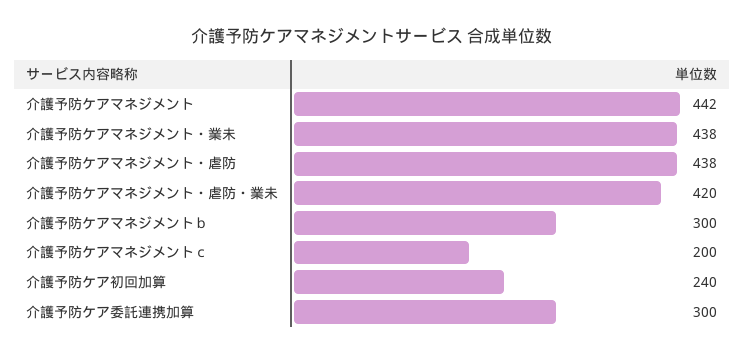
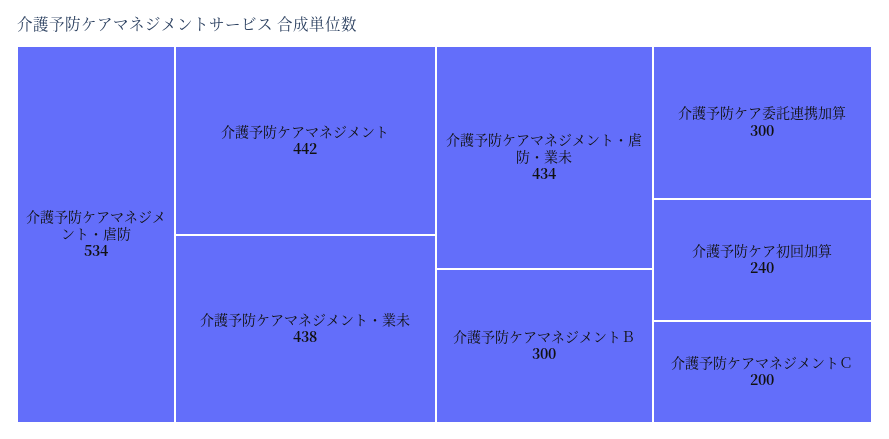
介護予防ケアマネジメント・虐防: 438 -> 534
介護予防ケアマネジメント・虐防・業未: 420 -> 434

